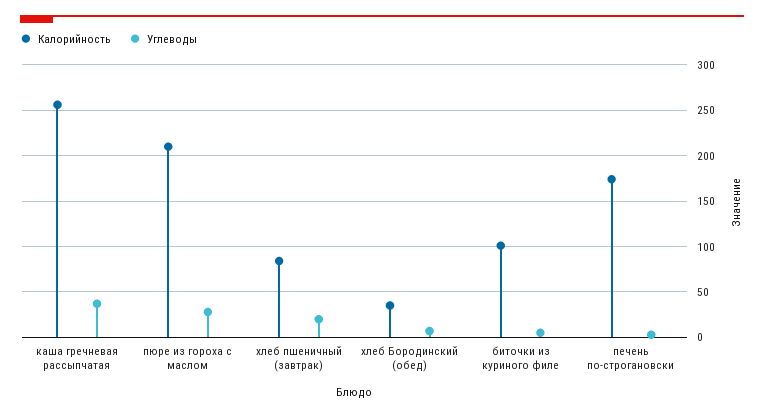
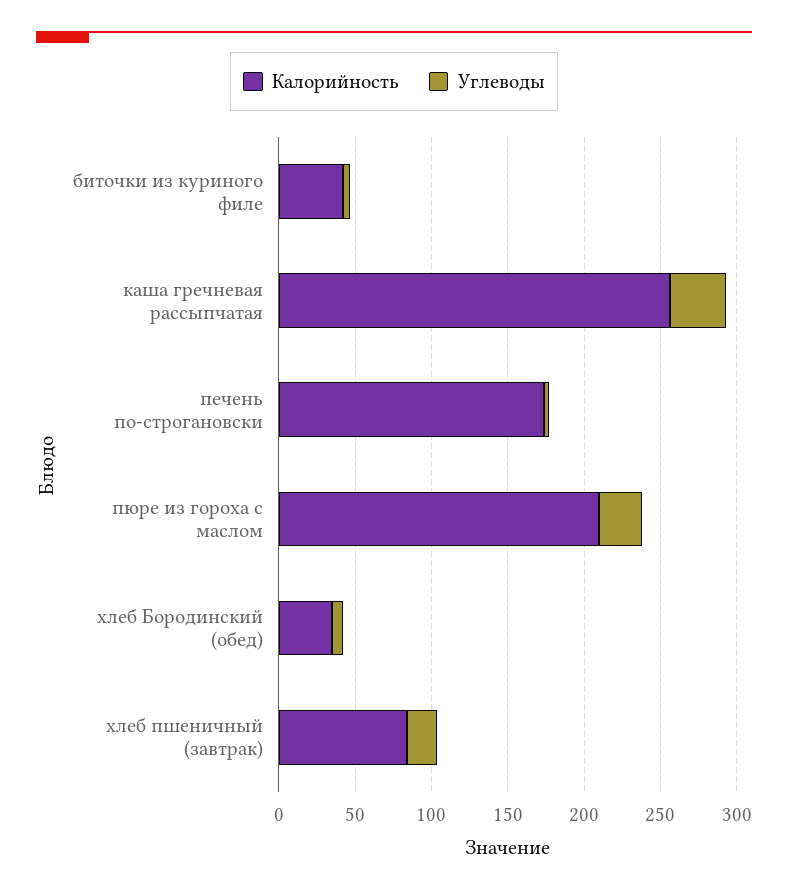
Калорийность, биточки из куриного филе: 100 -> 40

